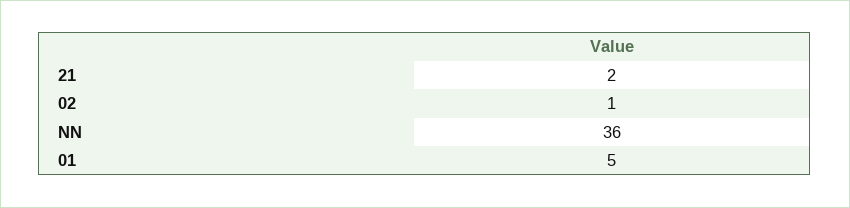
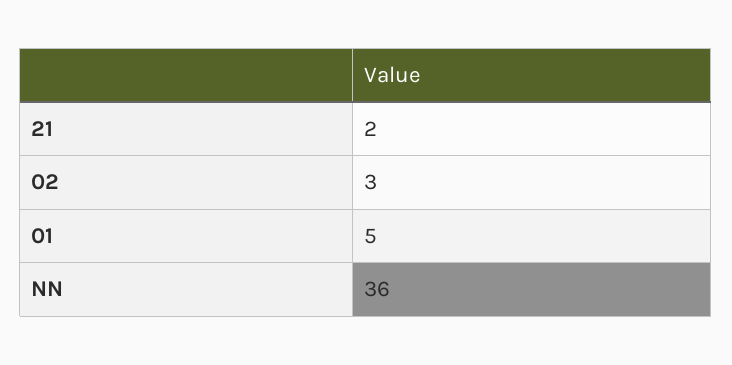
02: 1 -> 3

